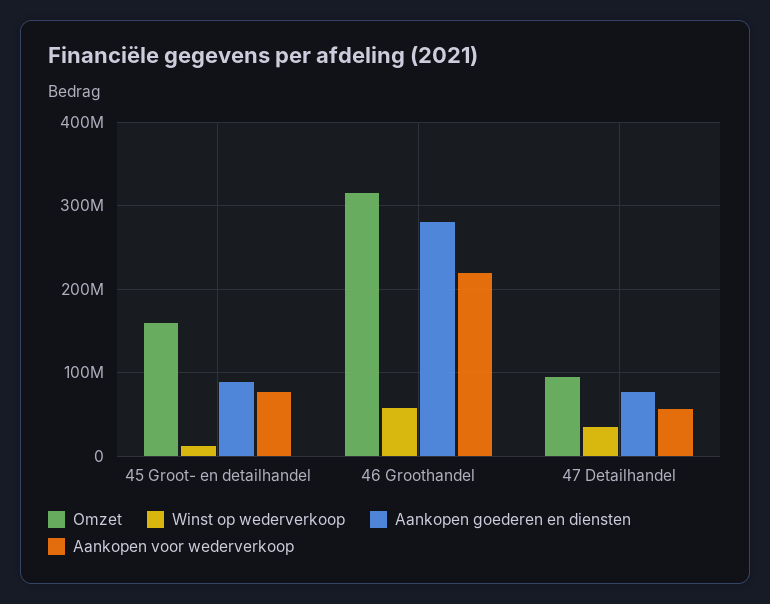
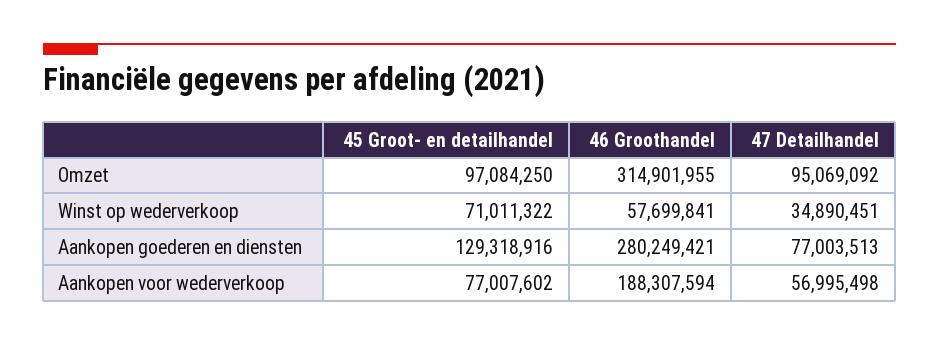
Omzet, 45 Groot- en detailhandel: 160000000 -> 97084250
Winst op wederverkoop, 45 Groot- en detailhandel: 10000000 -> 71011322
Aankopen goederen en diensten, 45 Groot- en detailhandel: 90000000 -> 129318916
Aankopen voor wederverkoop, 46 Groothandel: 220000000 -> 188307594

